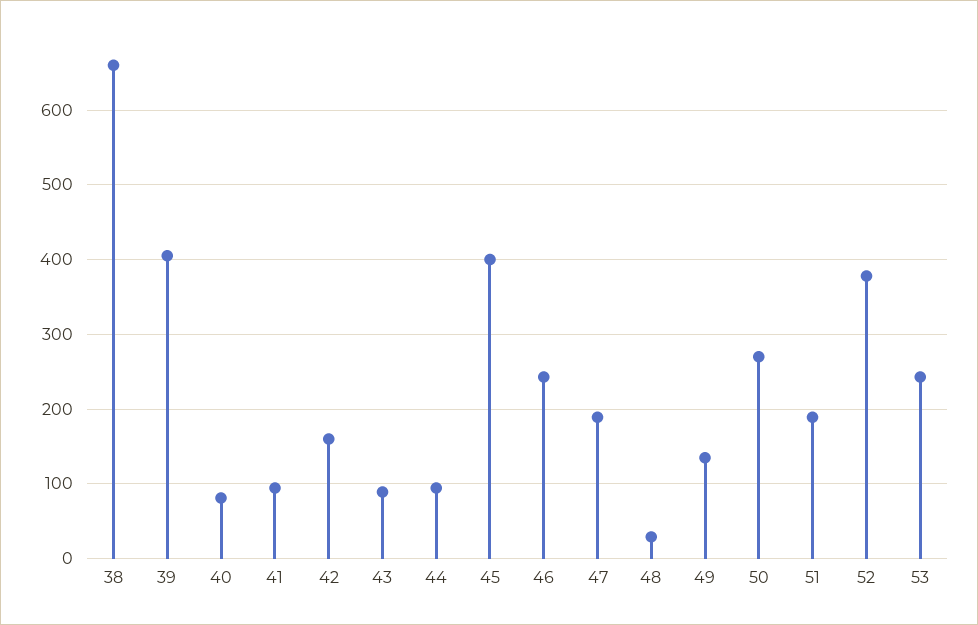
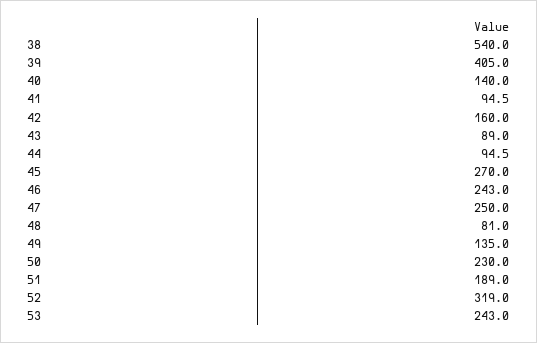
38: 660 -> 540
40: 80 -> 140
45: 400 -> 270
47: 190 -> 250
48: 30 -> 81
50: 270 -> 230
52: 380 -> 319

